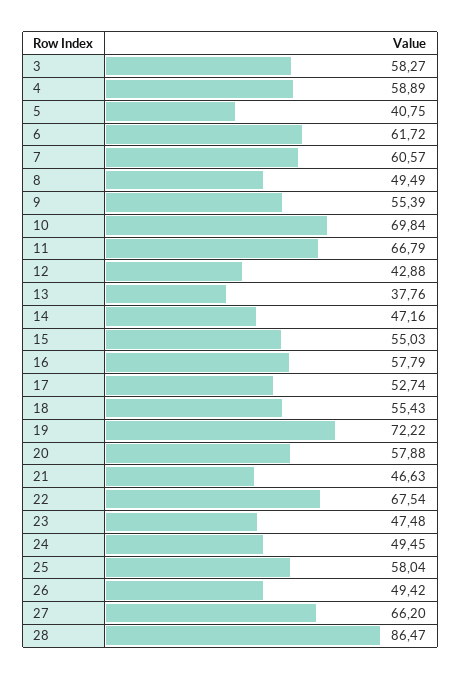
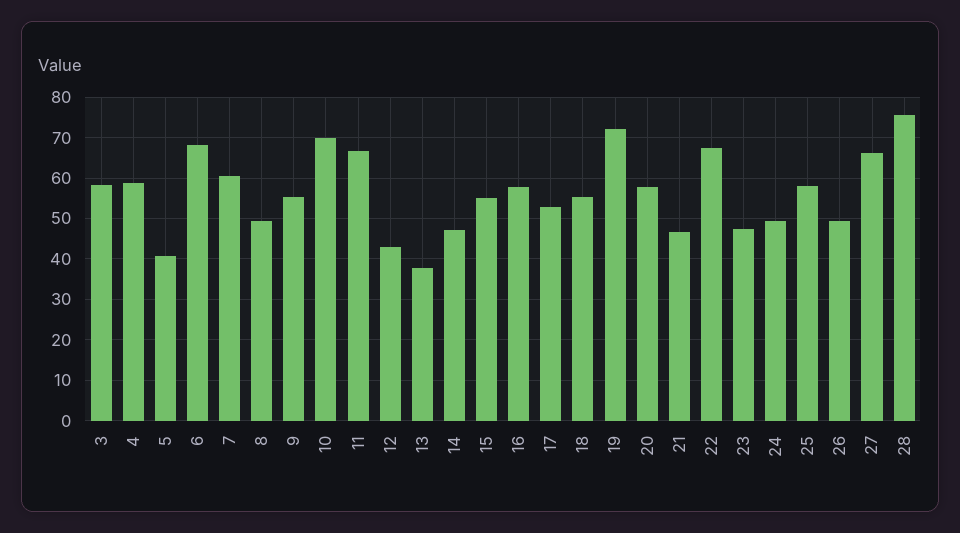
6: 61.72 -> 68
28: 86.47 -> 76

